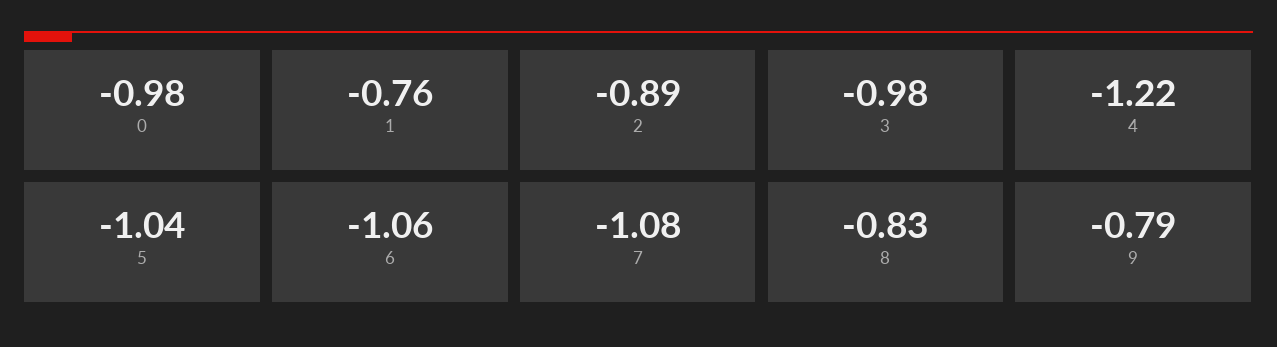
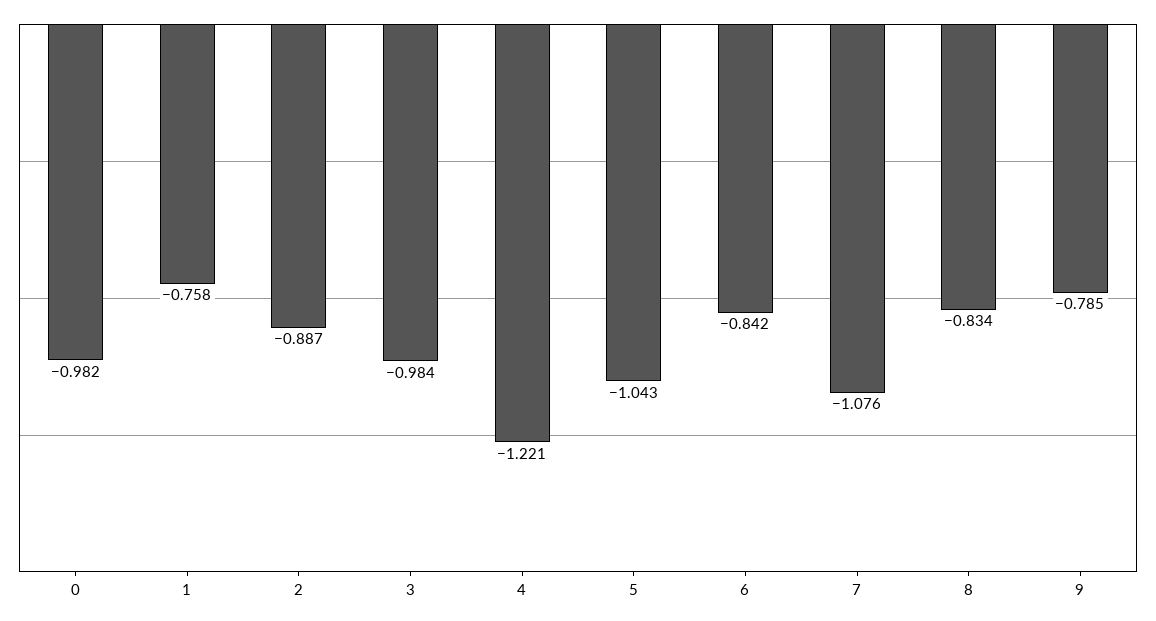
6: -1.06 -> -0.842

